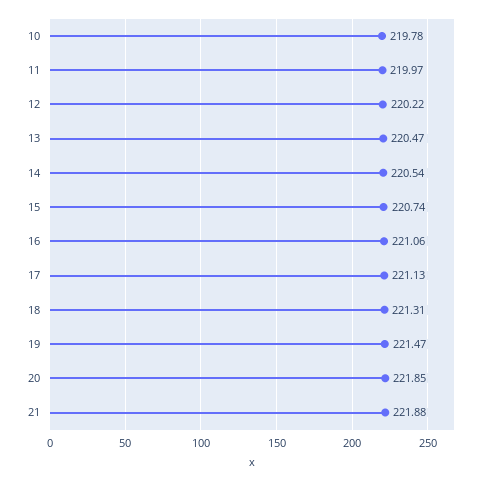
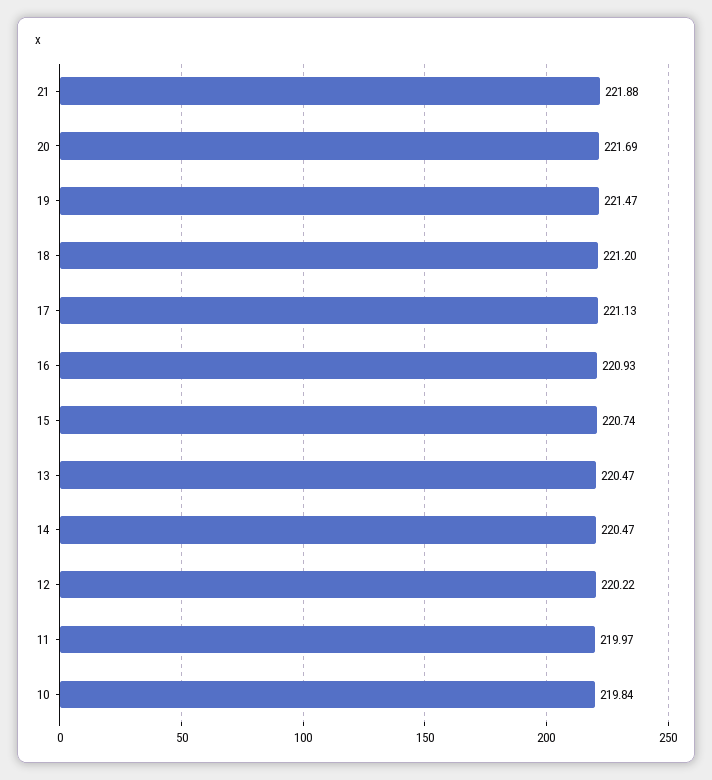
10: 219.78 -> 219.84
14: 220.54 -> 220.47
16: 221.06 -> 220.93
18: 221.31 -> 221.2
20: 221.85 -> 221.69

